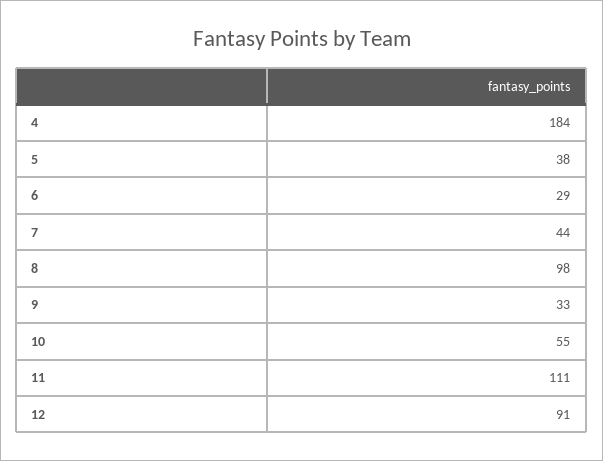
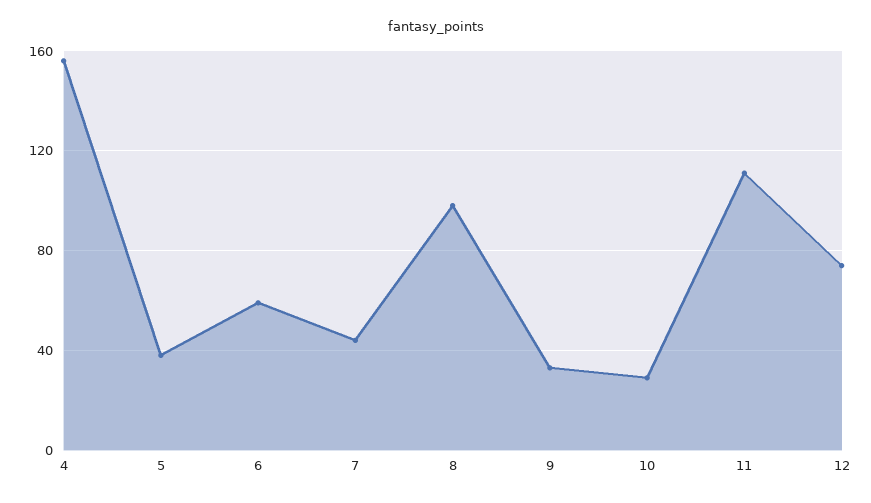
4: 184 -> 155
6: 29 -> 60
10: 55 -> 30
12: 91 -> 75

